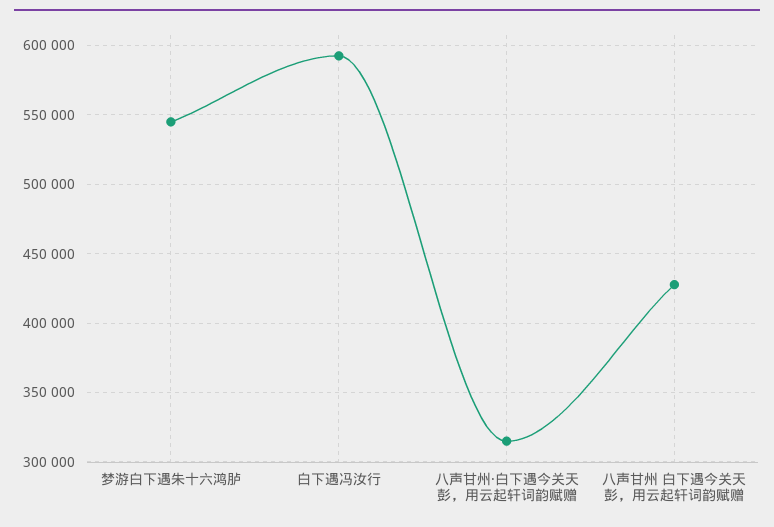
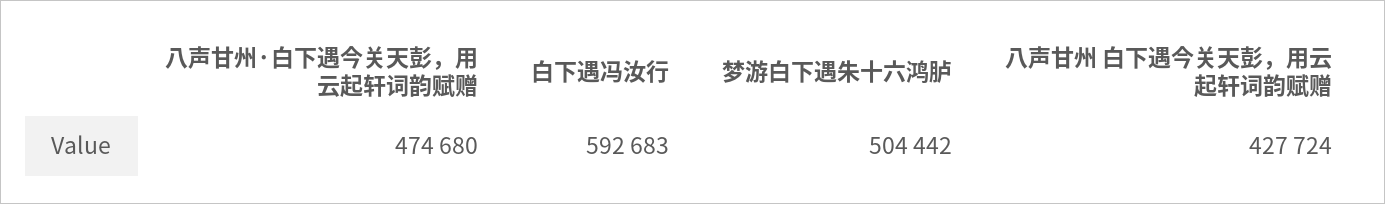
梦游白下遇朱十六鸿胪: 545000 -> 504442
八声甘州·白下遇今关天彭，用云起轩词韵赋赠: 315000 -> 474680

